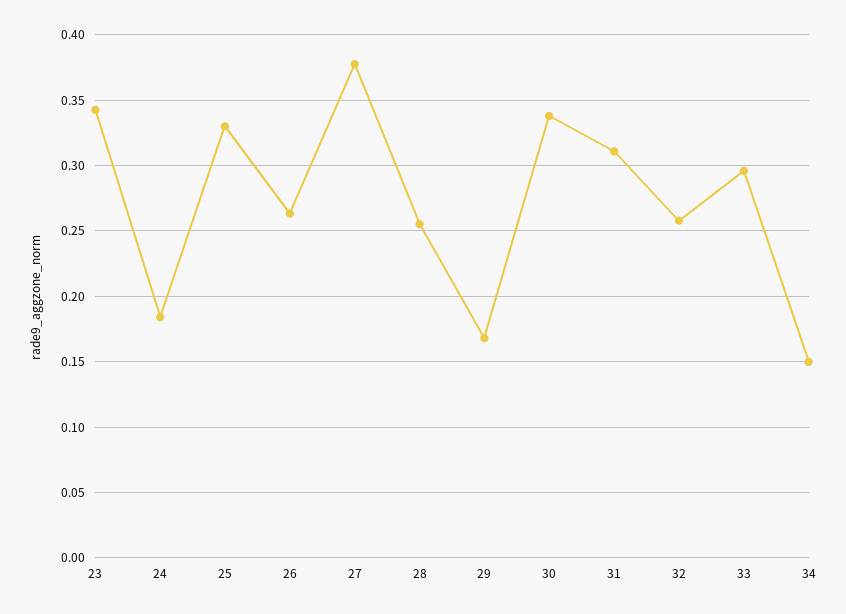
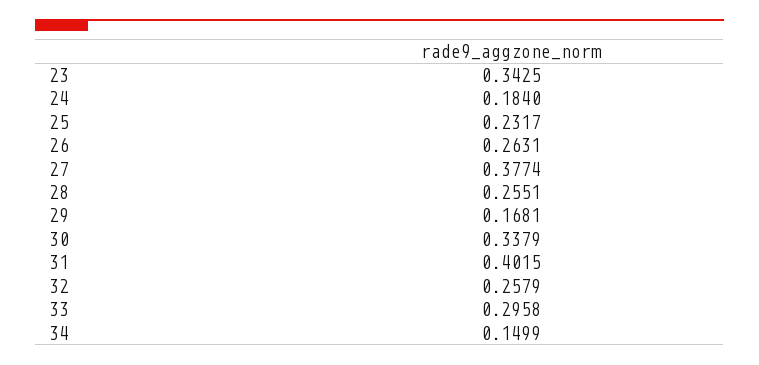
25: 0.33 -> 0.2317
31: 0.31 -> 0.4015

